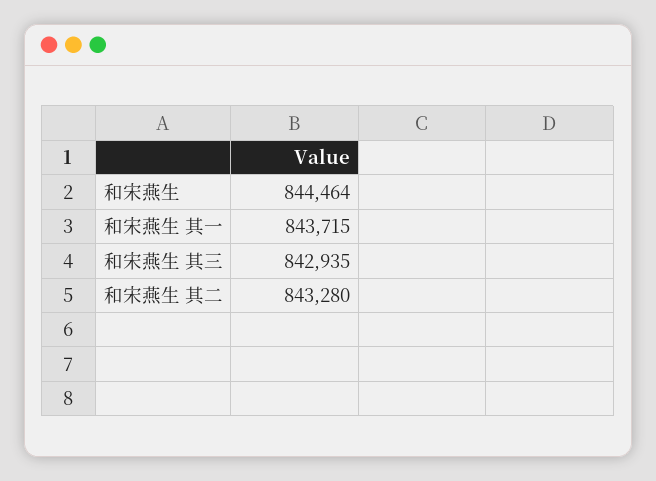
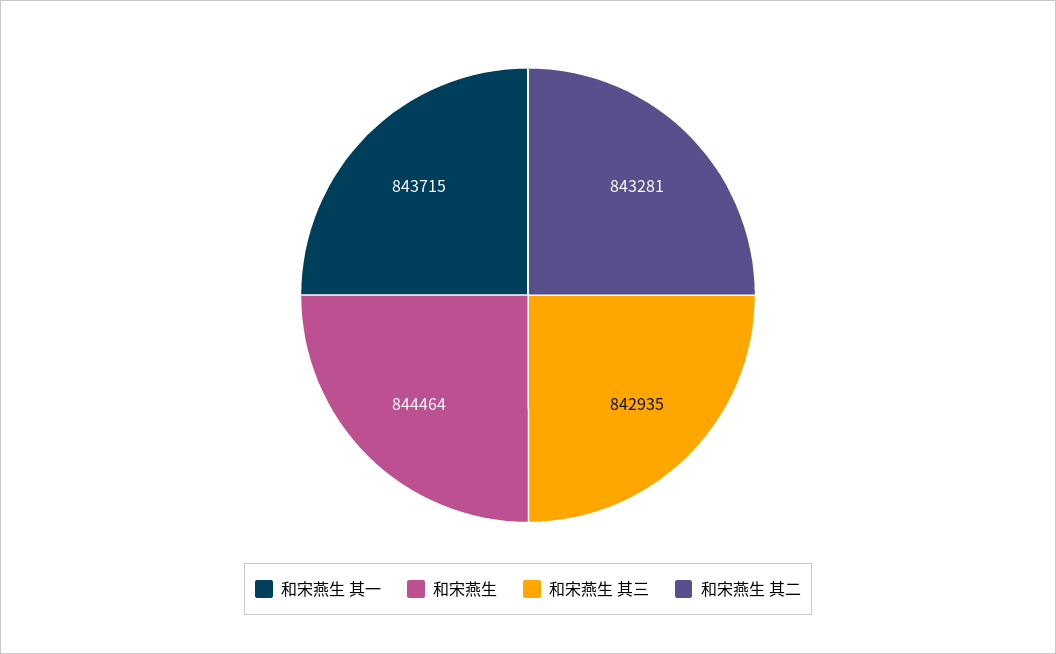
和宋燕生 其二: 843280 -> 843281

